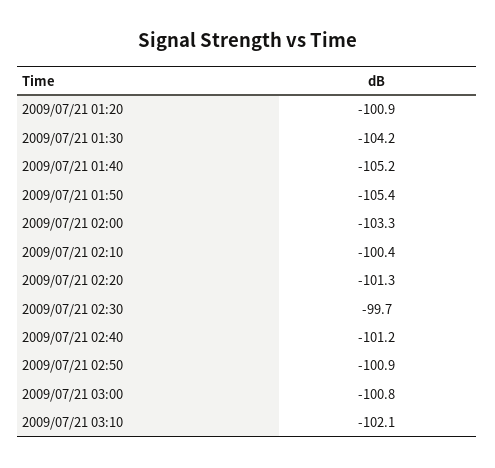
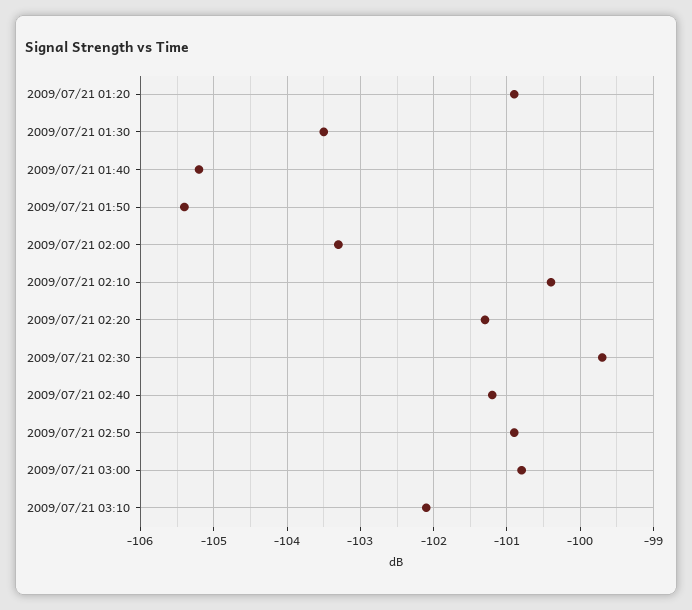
2009/07/21 01:30: -104.2 -> -103.5

